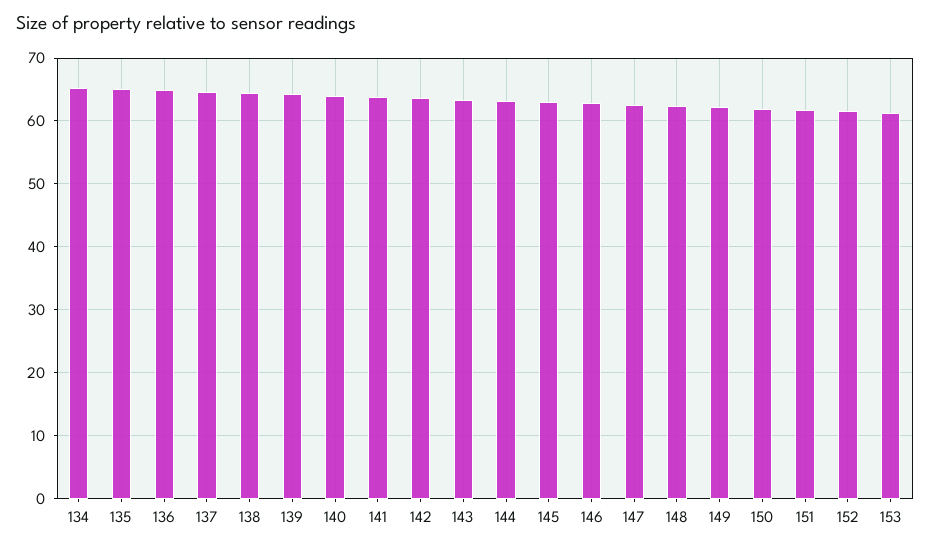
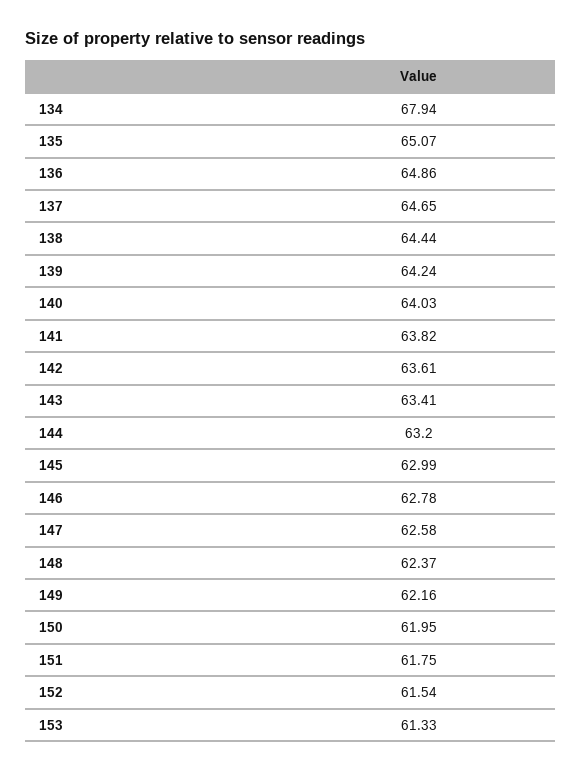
134: 65 -> 67.94

